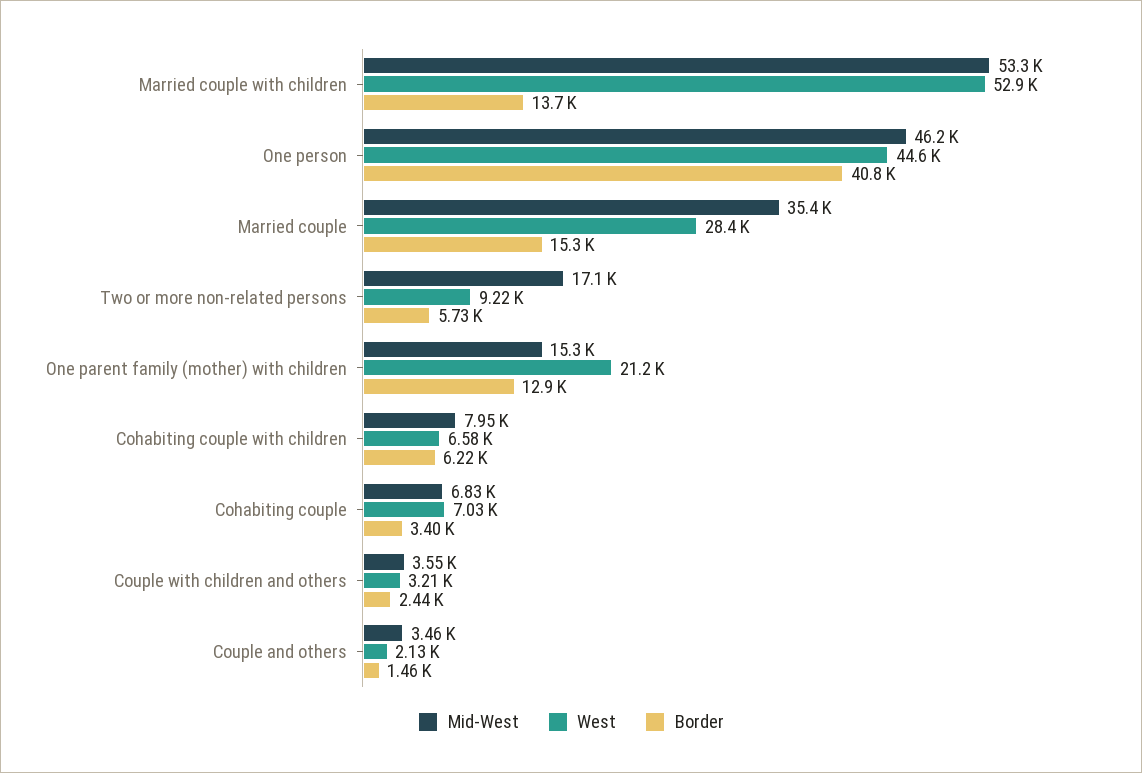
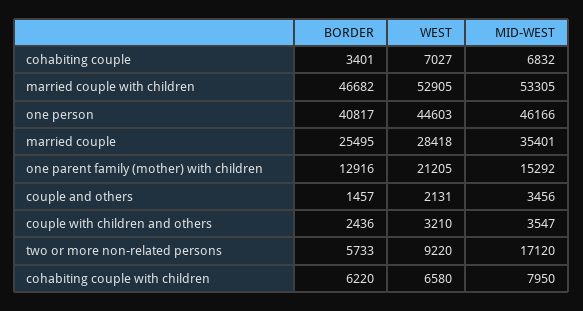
Border, Married couple with children: 13700 -> 46682
Border, Married couple: 15300 -> 25495

